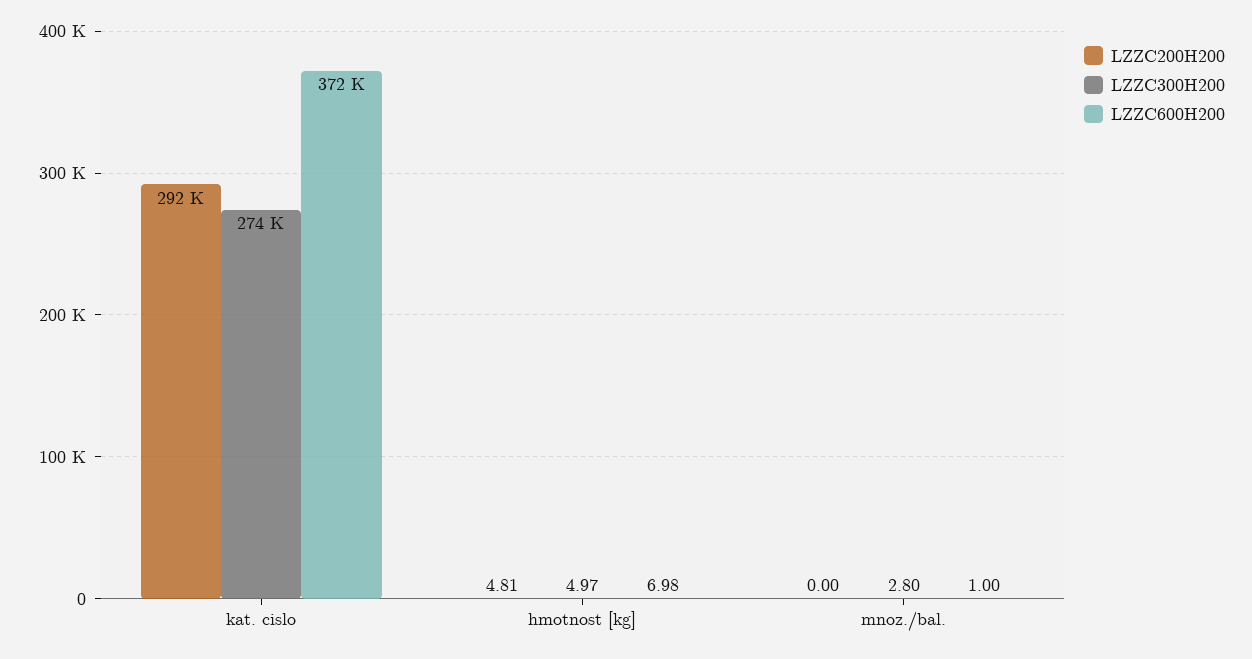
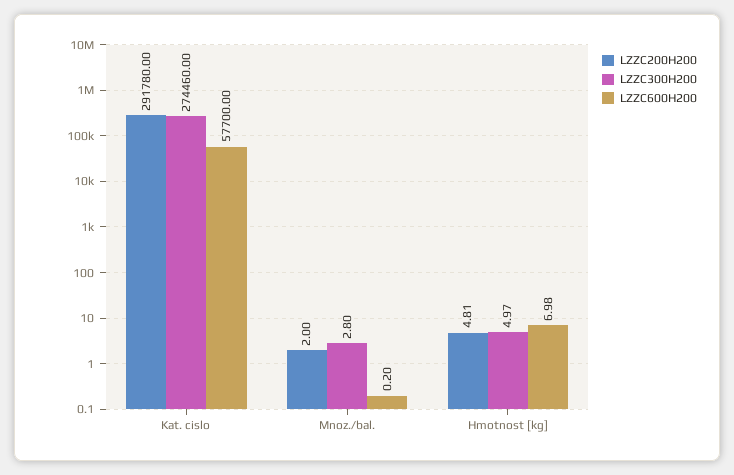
LZZC600H200, kat. cislo: 372000 -> 57700
LZZC200H200, mnoz./bal.: 0 -> 2
LZZC600H200, mnoz./bal.: 1 -> 0.2

